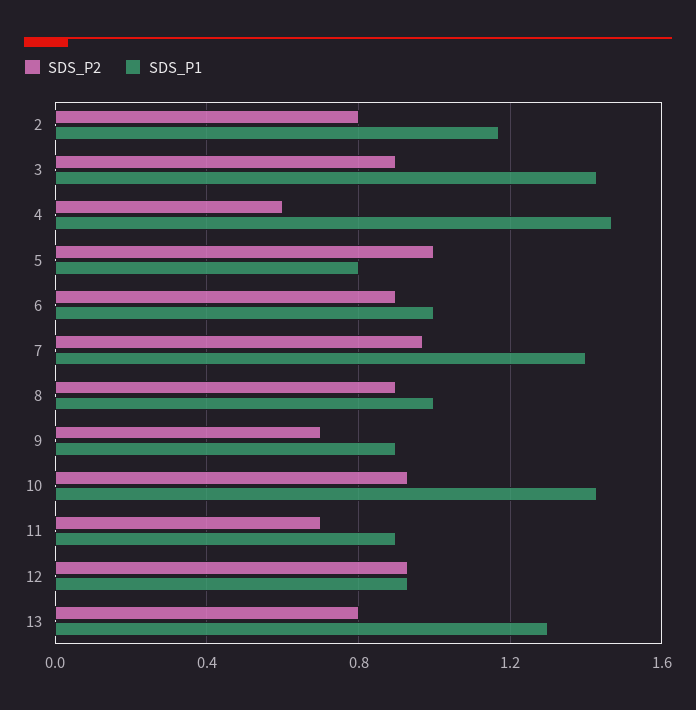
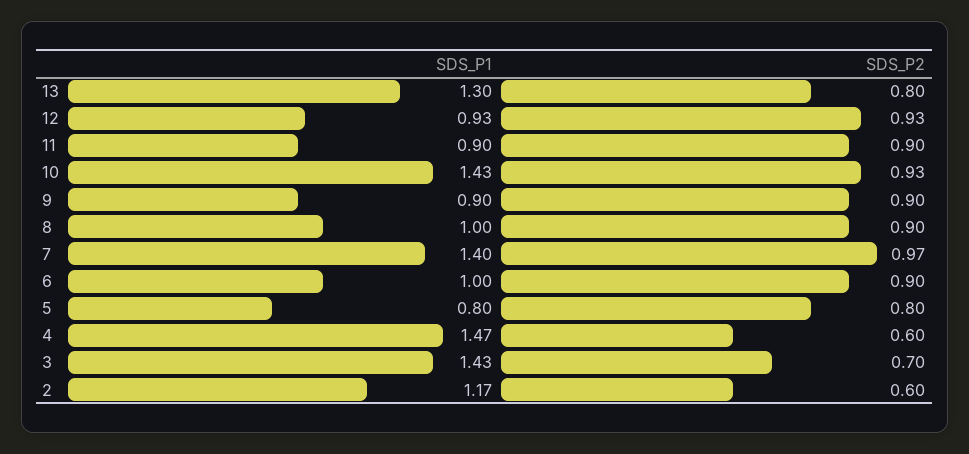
SDS_P2, 2: 0.8 -> 0.6
SDS_P2, 3: 0.9 -> 0.7
SDS_P2, 5: 1 -> 0.8
SDS_P2, 9: 0.7 -> 0.9
SDS_P2, 11: 0.7 -> 0.9

